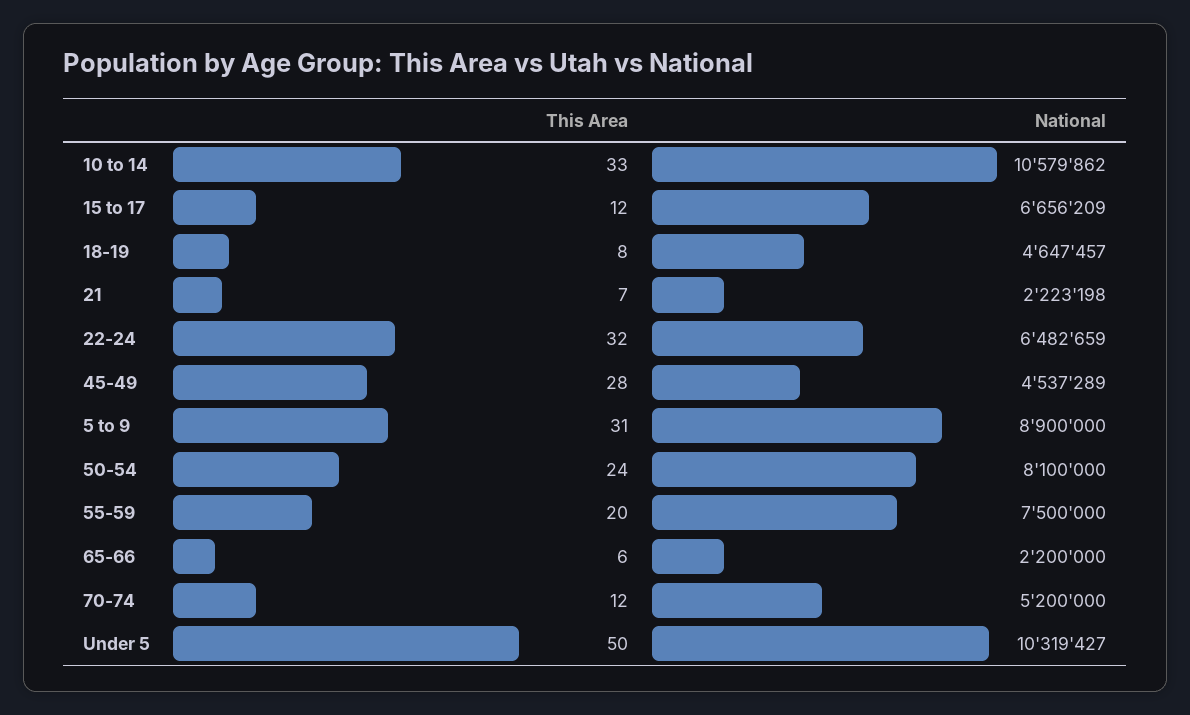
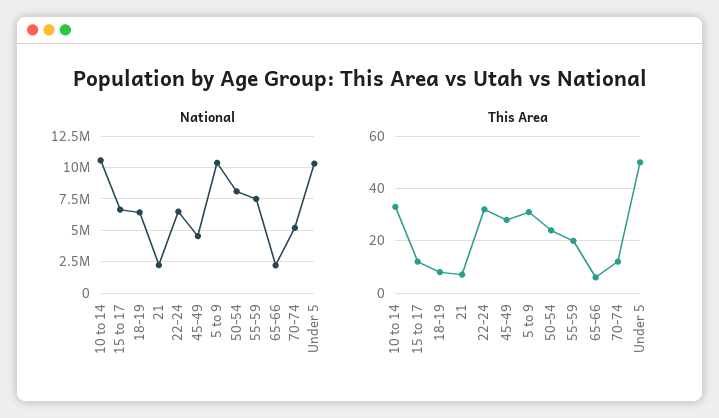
National, 18-19: 4647457 -> 6500000
National, 5 to 9: 8900000 -> 10500000

